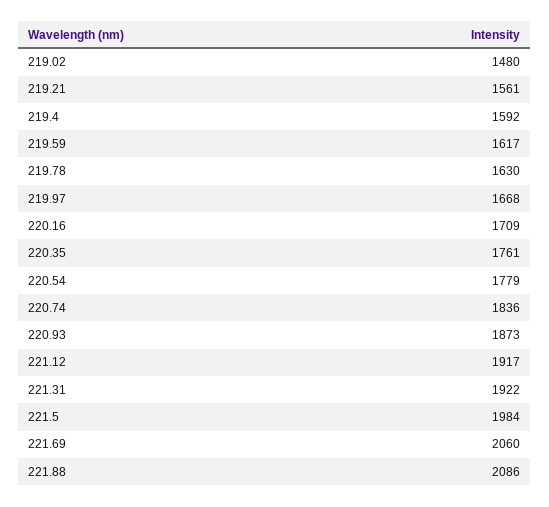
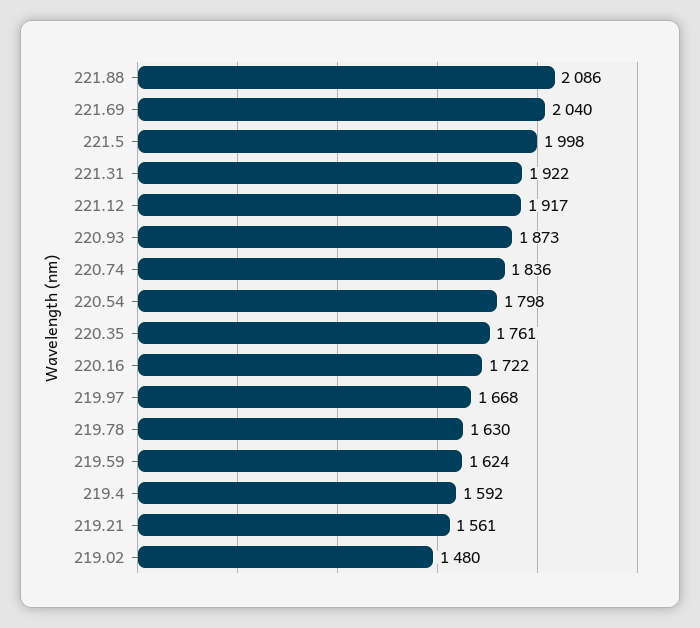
219.59: 1617 -> 1624
220.16: 1709 -> 1722
220.54: 1779 -> 1798
221.5: 1984 -> 1998
221.69: 2060 -> 2040

